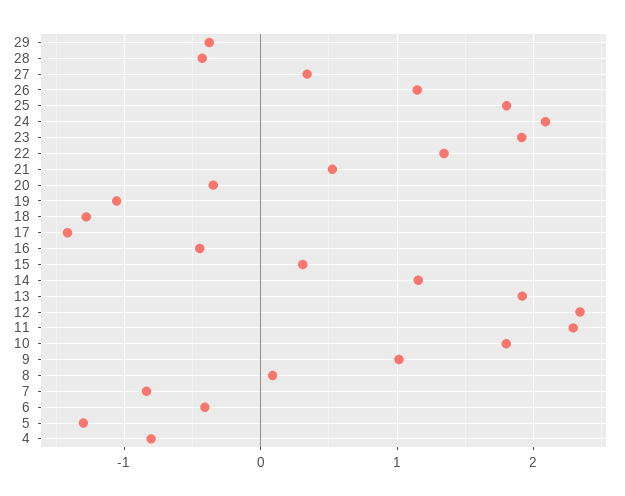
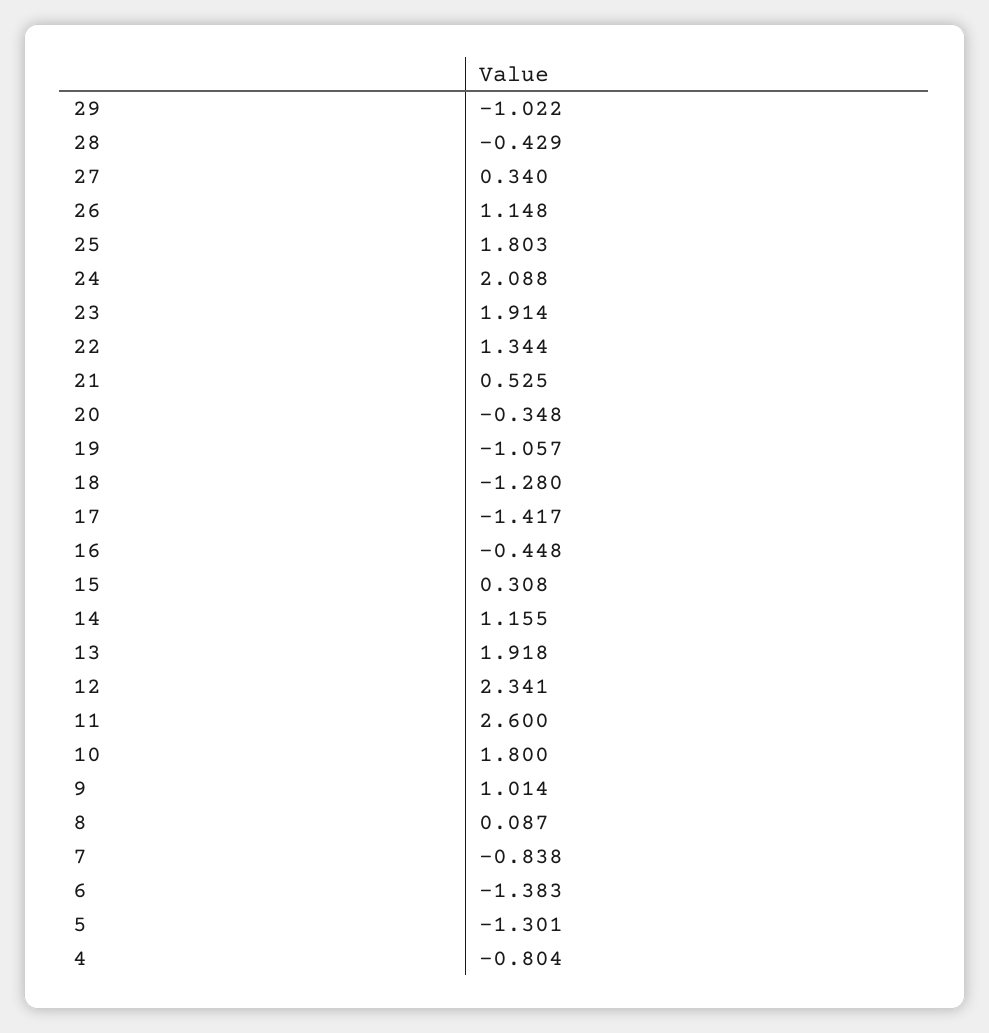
29: -0.4 -> -1.022
11: 2.3 -> 2.6
6: -0.4 -> -1.383

